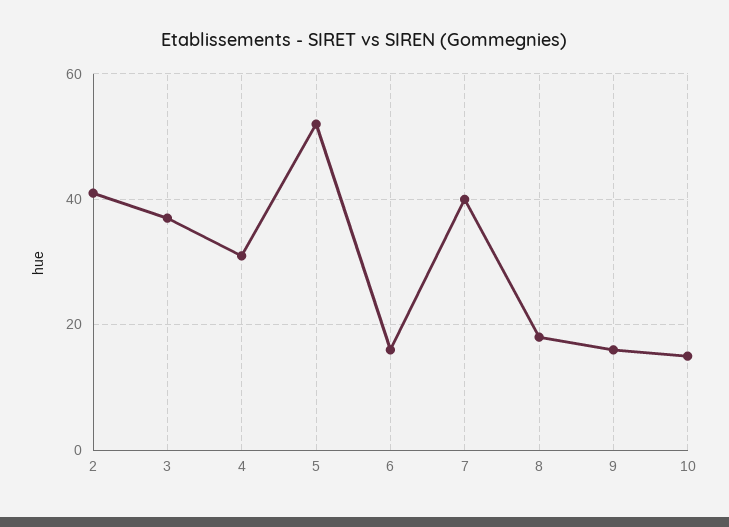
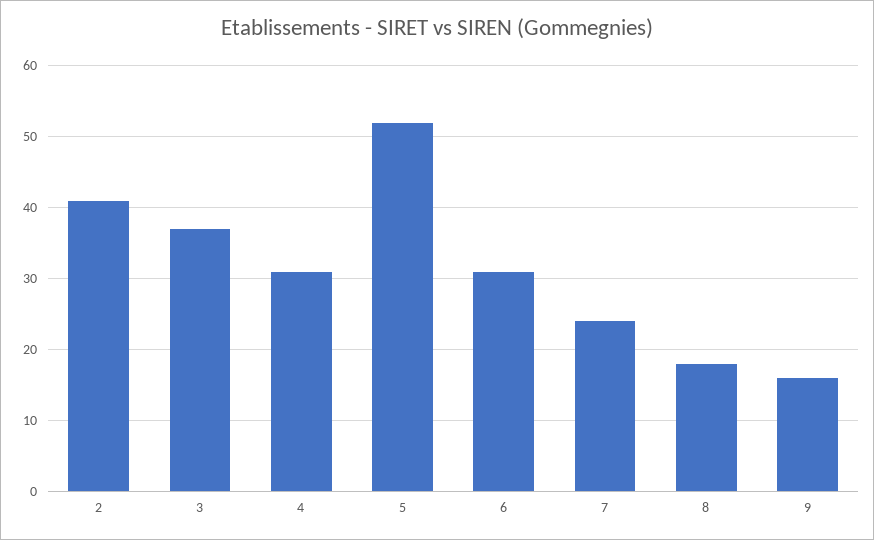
6: 15 -> 31
7: 40 -> 24
10: 15 -> none

